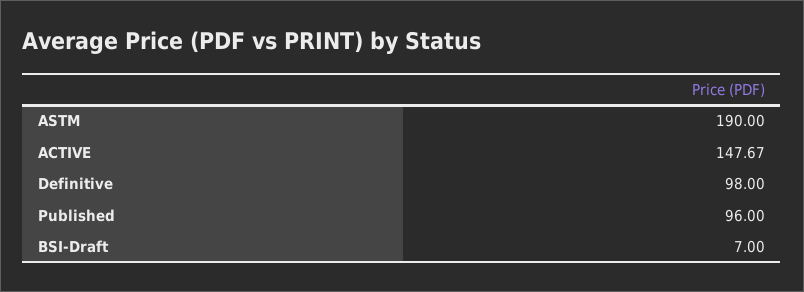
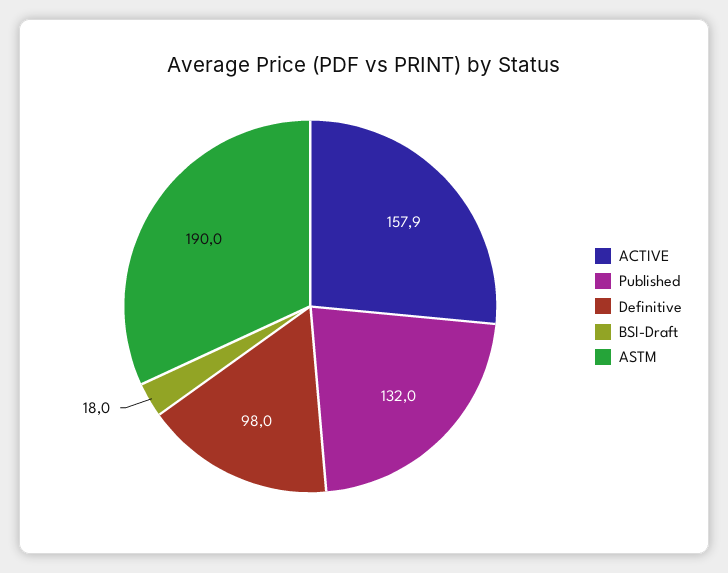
ACTIVE: 147.67 -> 157.9
Published: 96 -> 132
BSI-Draft: 7 -> 18

